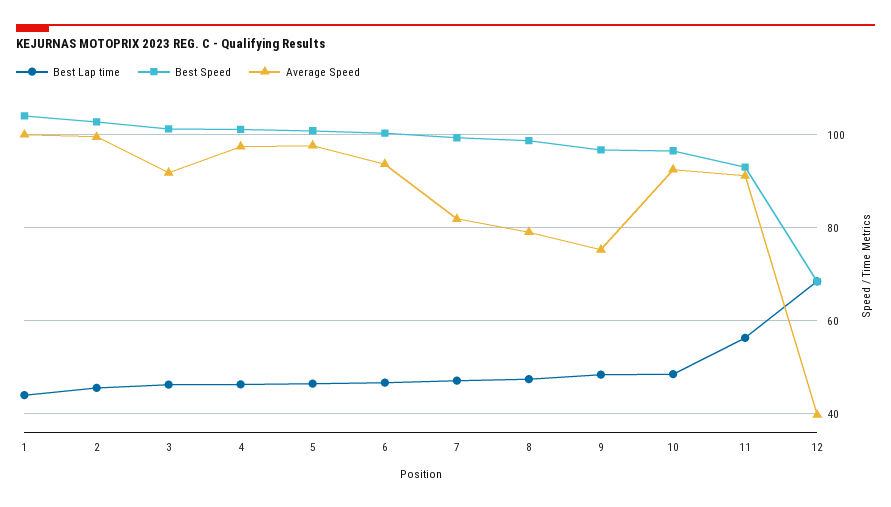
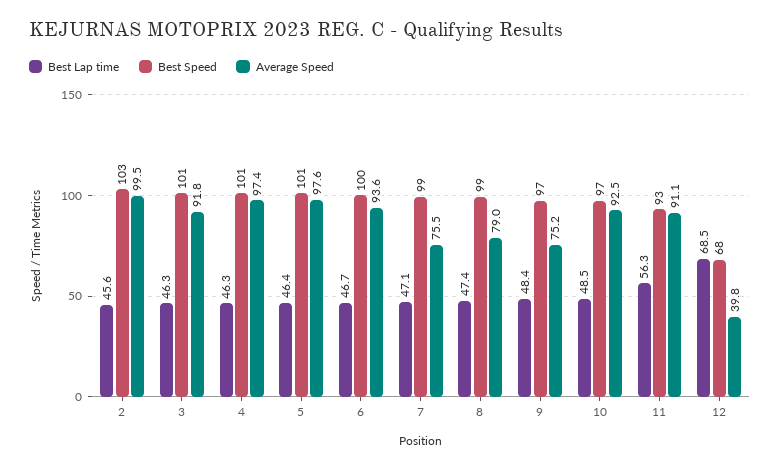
Best Lap time, 1: 44 -> none
Best Speed, 1: 104 -> none
Average Speed, 1: 100 -> none
Average Speed, 7: 82 -> 75.5

